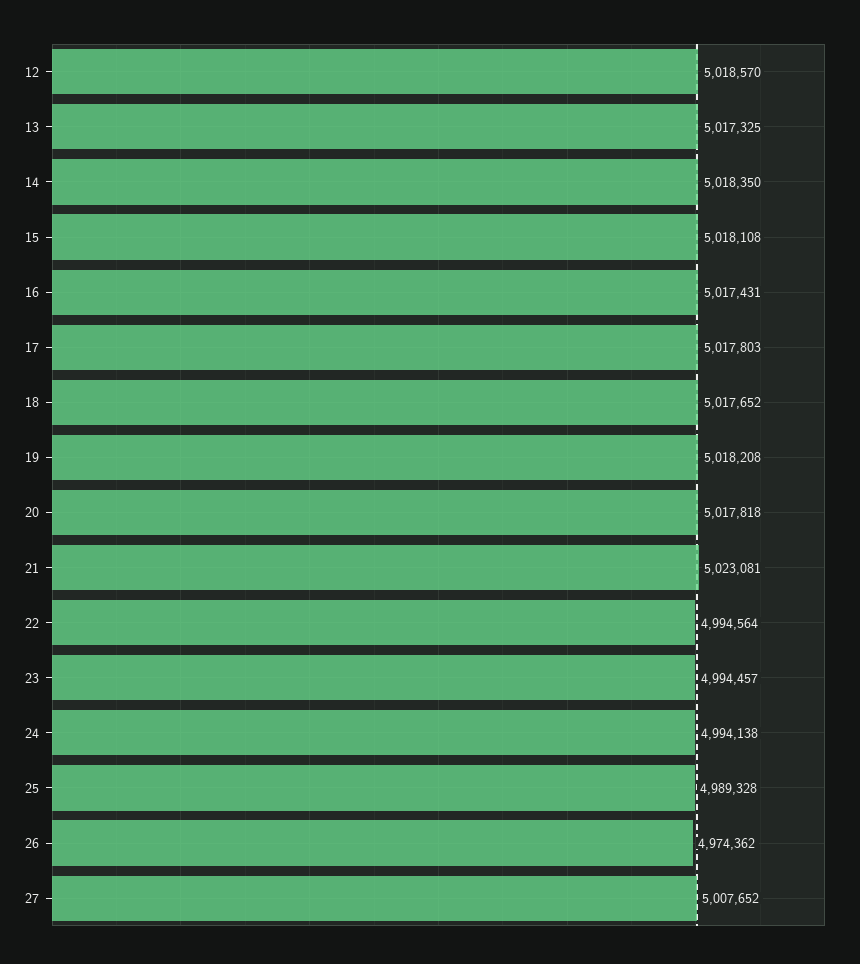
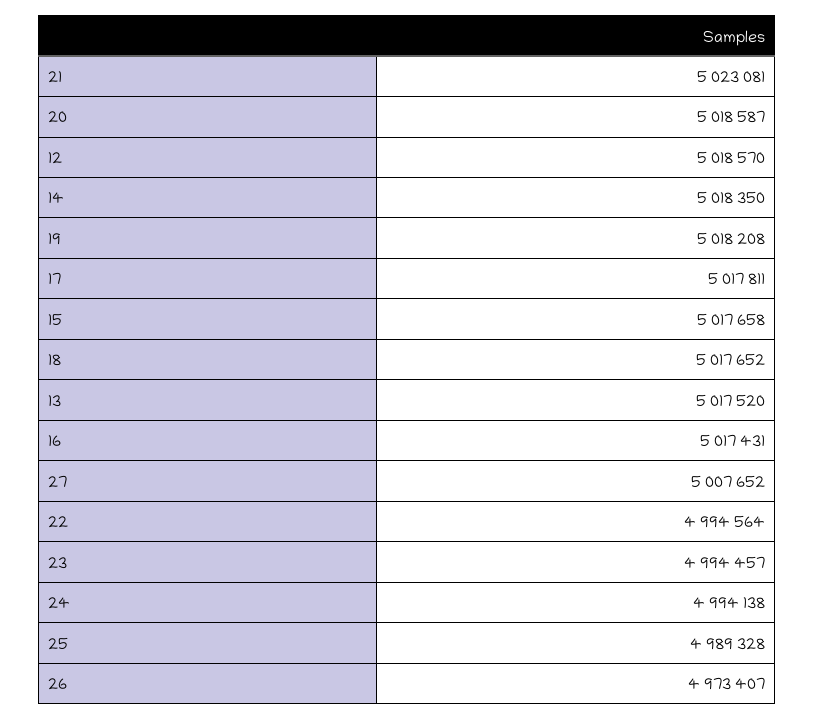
13: 5017325 -> 5017520
15: 5018108 -> 5017658
17: 5017803 -> 5017811
20: 5017818 -> 5018587
26: 4974362 -> 4973407

